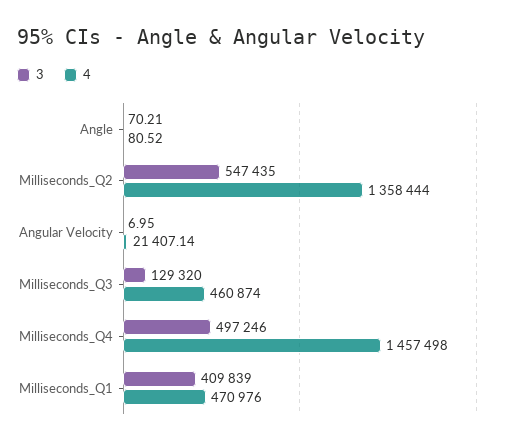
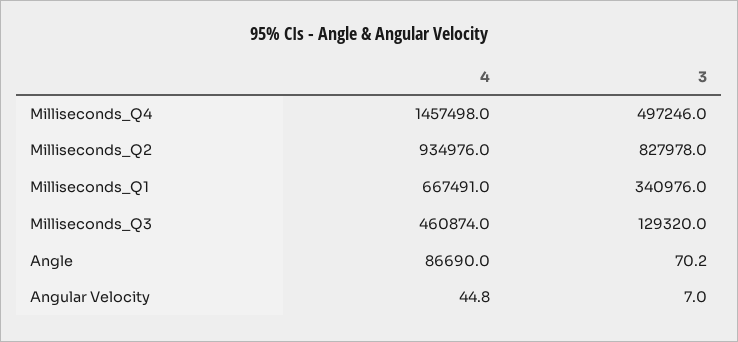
4, Angle: 80.52 -> 86690
3, Milliseconds_Q2: 547435 -> 827978
4, Milliseconds_Q2: 1358444 -> 934976
4, Angular Velocity: 21407.14 -> 44.8
3, Milliseconds_Q1: 409839 -> 340976
4, Milliseconds_Q1: 470976 -> 667491

